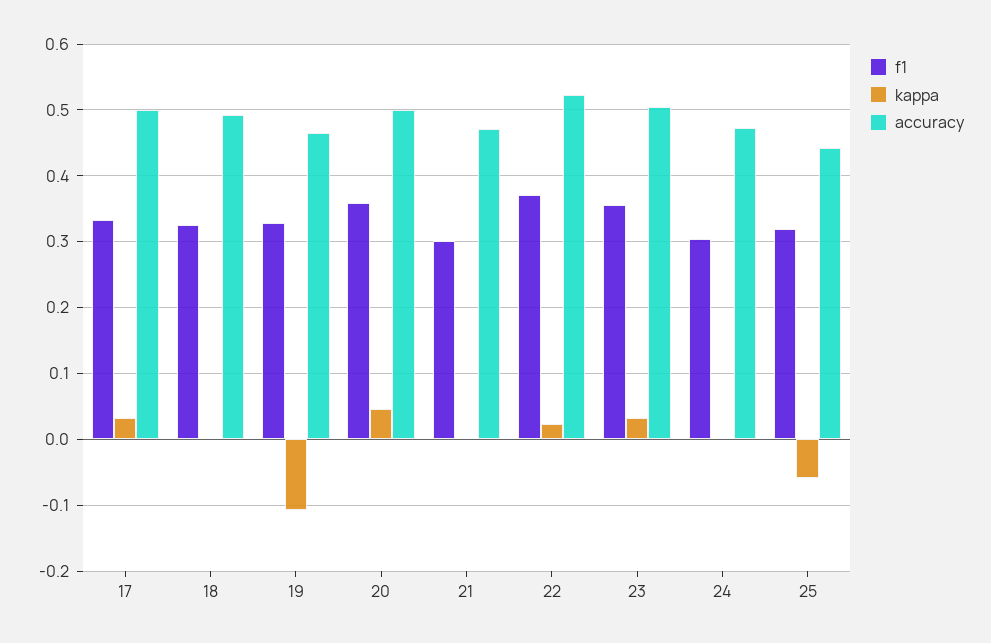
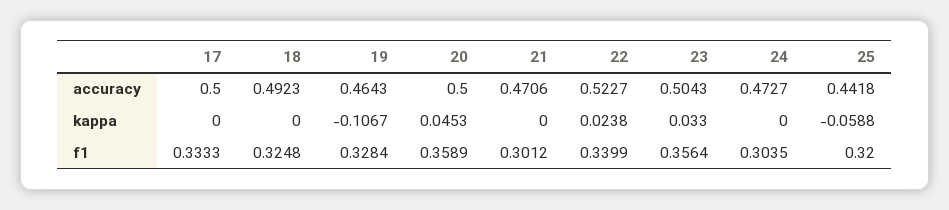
kappa, 17: 0.03 -> 0
f1, 22: 0.37 -> 0.3399

